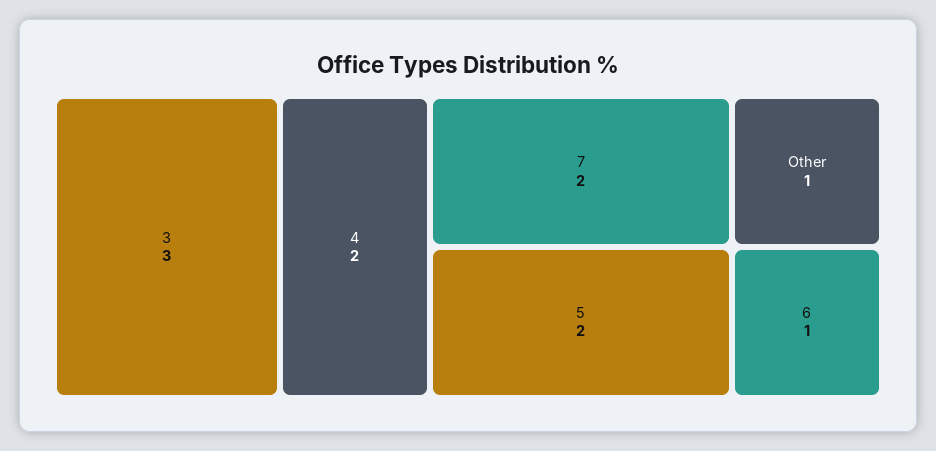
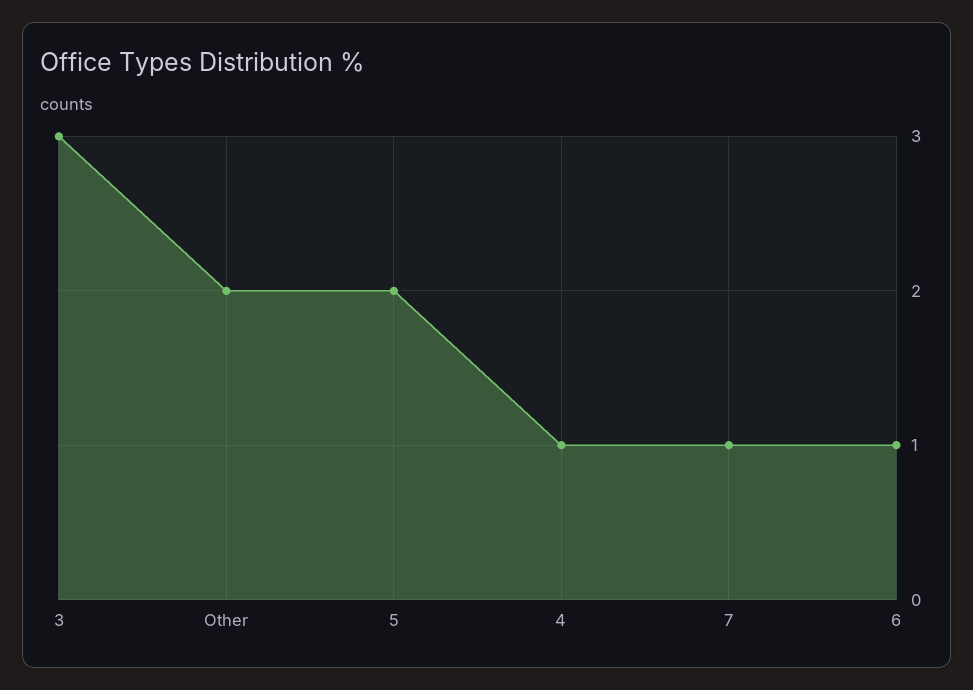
4: 2 -> 1
7: 2 -> 1
Other: 1 -> 2

